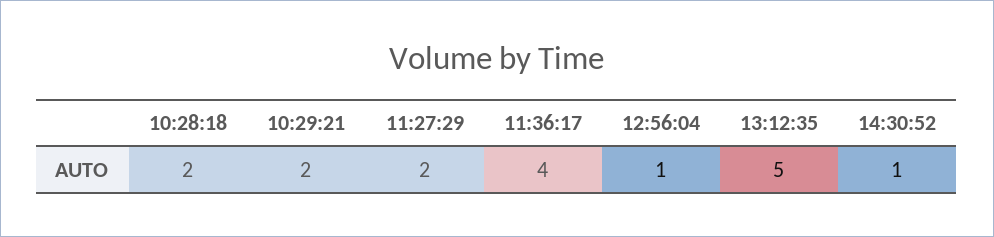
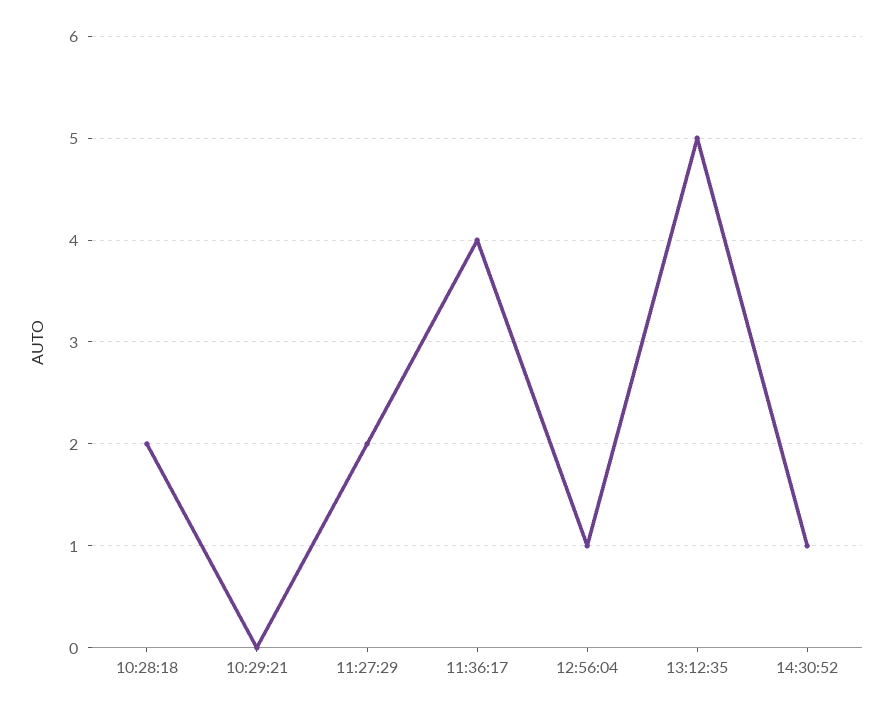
10:29:21: 2 -> 0

